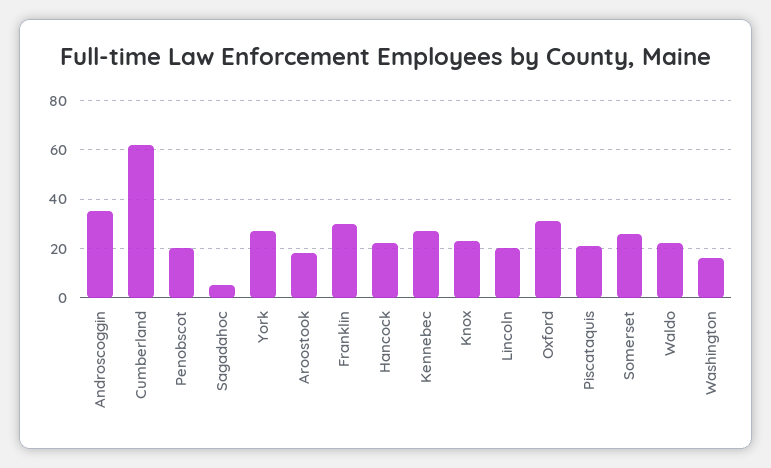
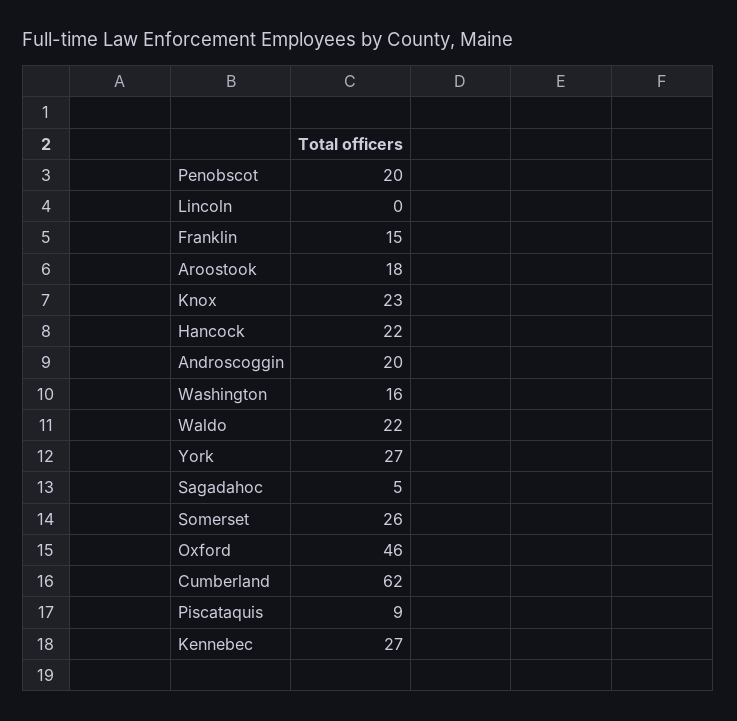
Androscoggin: 35 -> 20
Franklin: 30 -> 15
Lincoln: 20 -> 0
Oxford: 30 -> 46
Piscataquis: 20 -> 9

